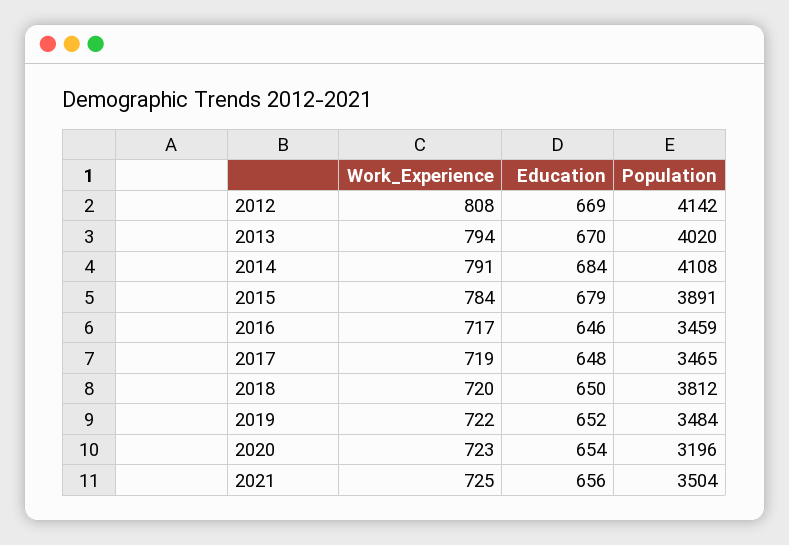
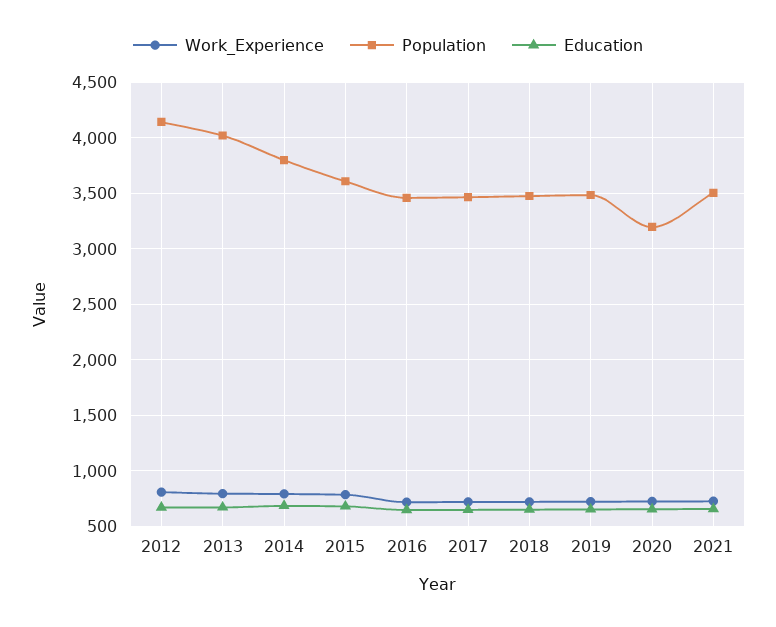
Population, 2014: 4108 -> 3800
Population, 2015: 3891 -> 3600
Population, 2018: 3812 -> 3500

